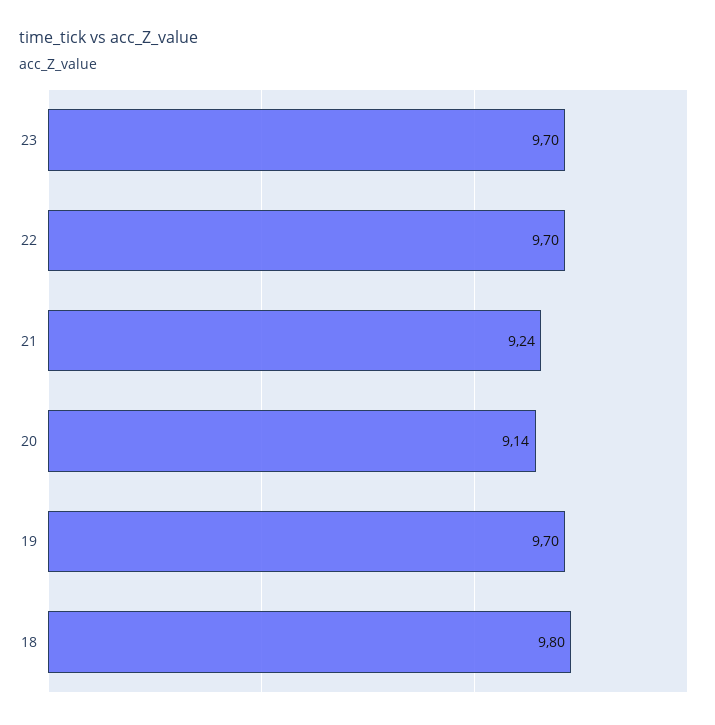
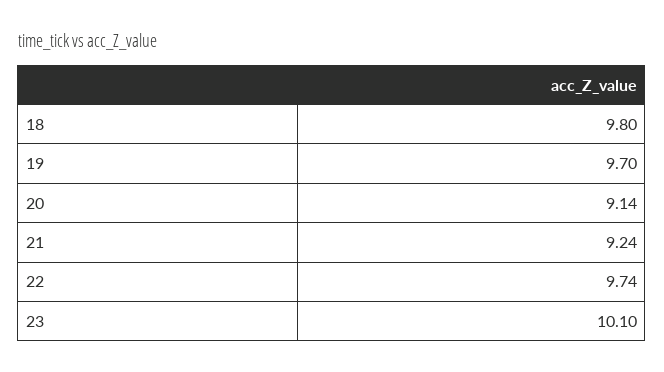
23: 9.7 -> 10.1
22: 9.7 -> 9.74

